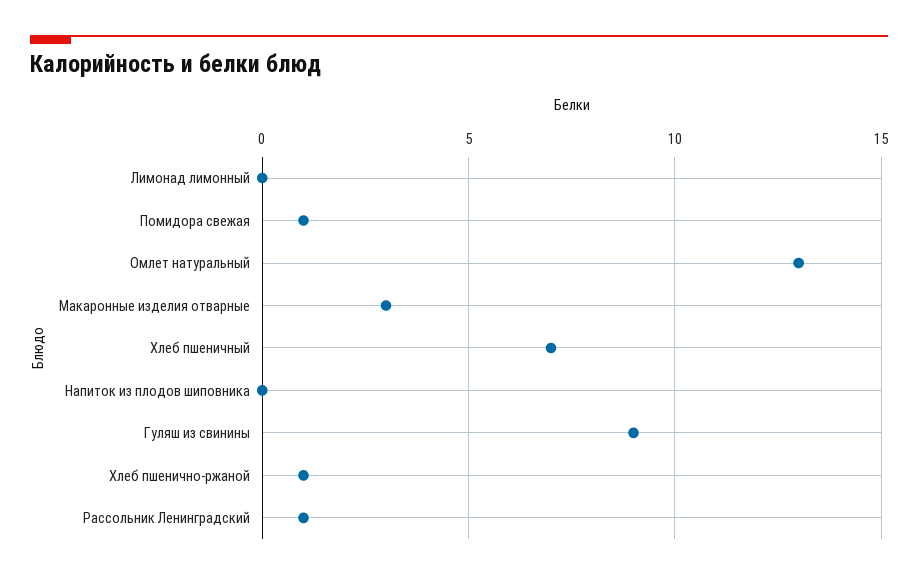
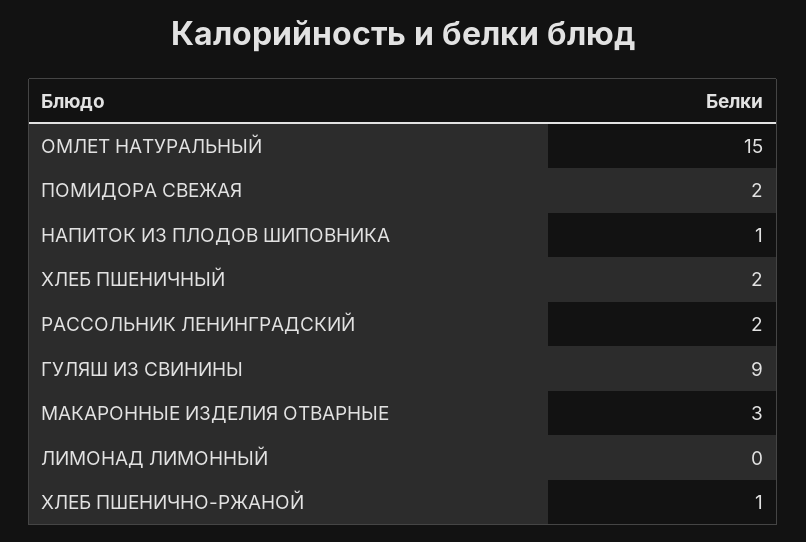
Помидора свежая: 1 -> 2
Омлет натуральный: 13 -> 15
Хлеб пшеничный: 7 -> 2
Напиток из плодов шиповника: 0 -> 1
Рассольник Ленинградский: 1 -> 2

